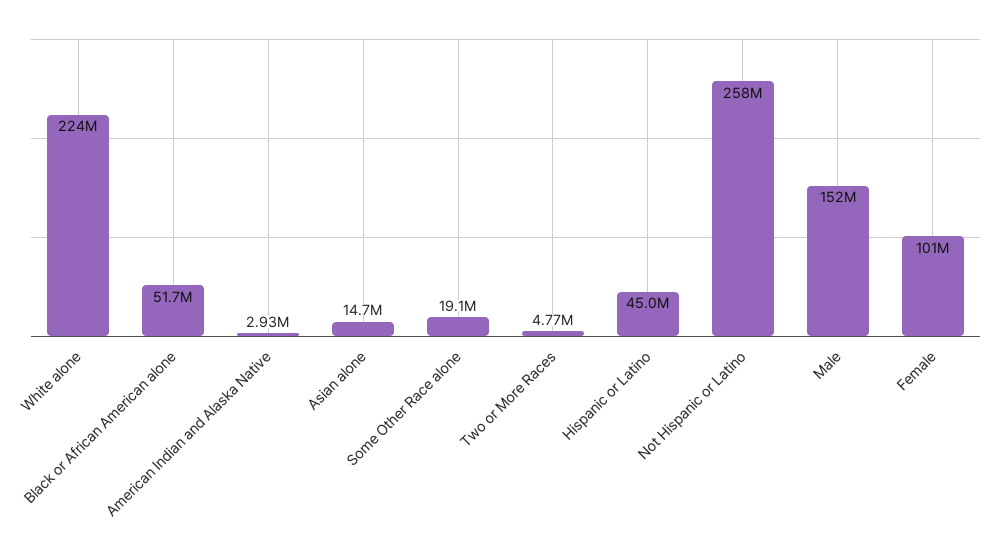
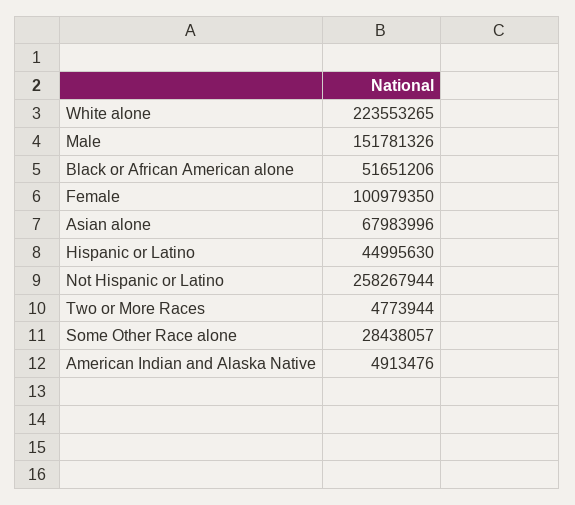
American Indian and Alaska Native: 2930000 -> 4913476
Asian alone: 14700000 -> 67983996
Some Other Race alone: 19100000 -> 28438057

